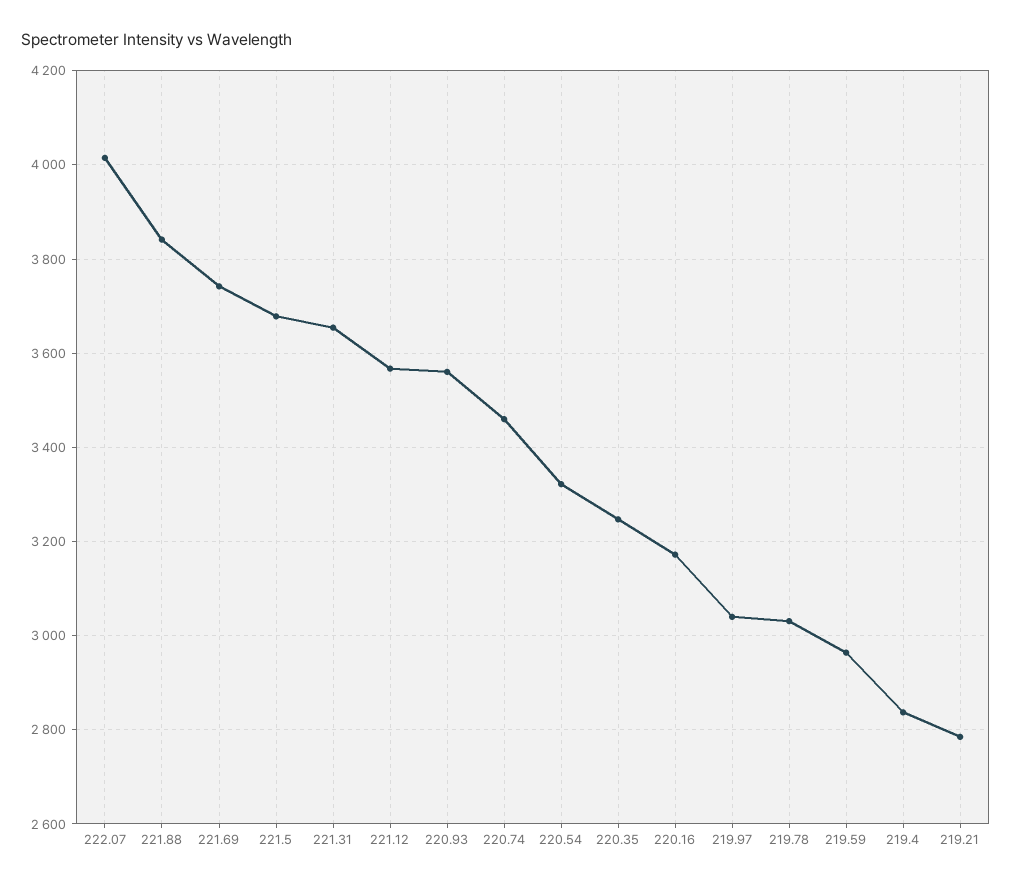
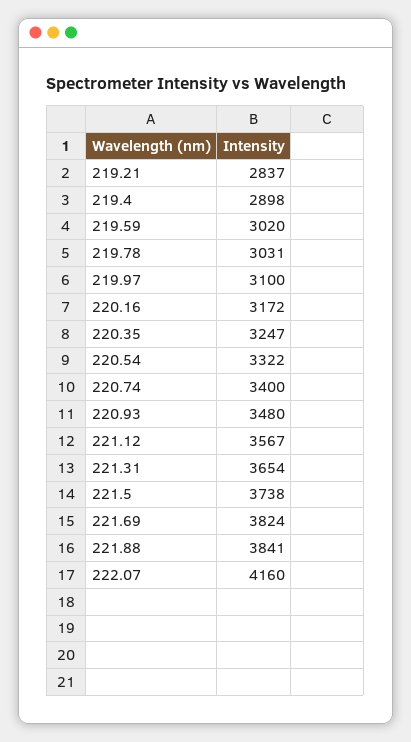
222.07: 4020 -> 4160
221.69: 3740 -> 3824
221.5: 3680 -> 3738
220.93: 3560 -> 3480
220.74: 3460 -> 3400
219.97: 3040 -> 3100
219.59: 2960 -> 3020
219.4: 2840 -> 2898
219.21: 2780 -> 2837

